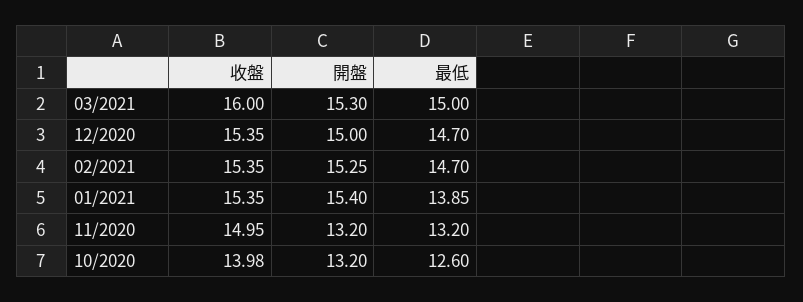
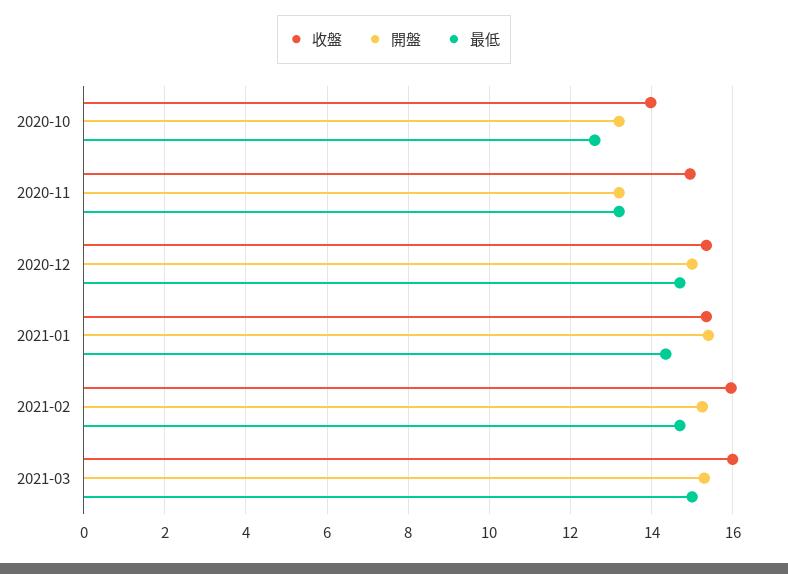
收盤, 02/2021: 15.35 -> 16
最低, 01/2021: 13.85 -> 14.4

